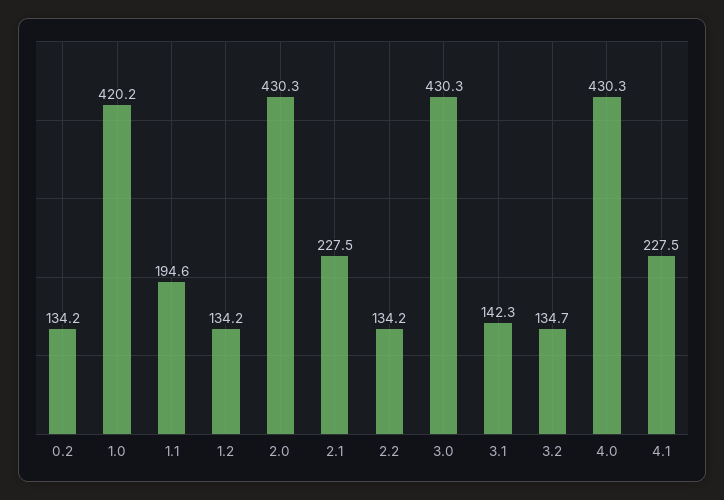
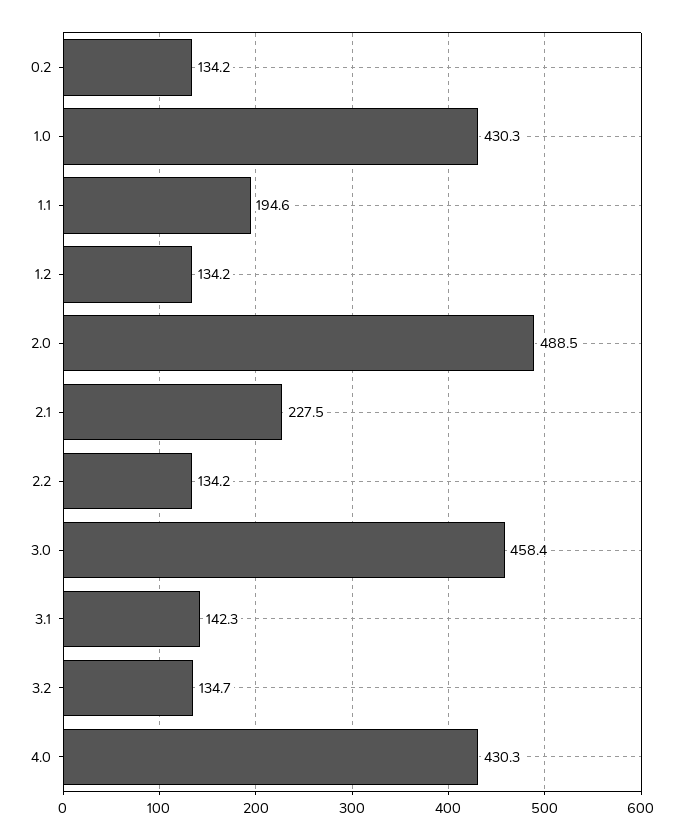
1.0: 420.2 -> 430.3
2.0: 430.3 -> 488.5
3.0: 430.3 -> 458.4
4.1: 227.5 -> none

